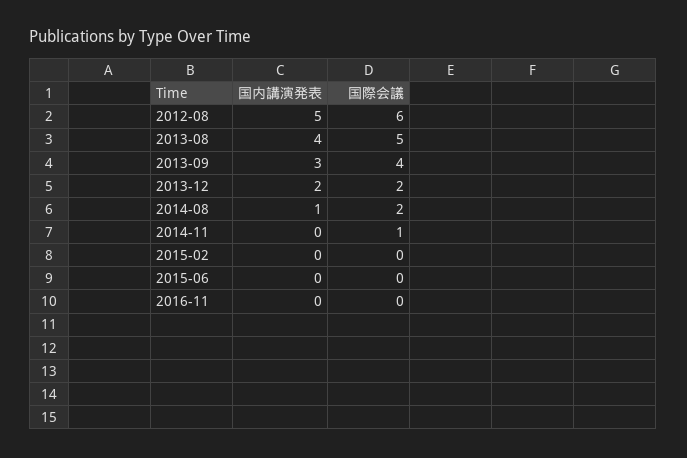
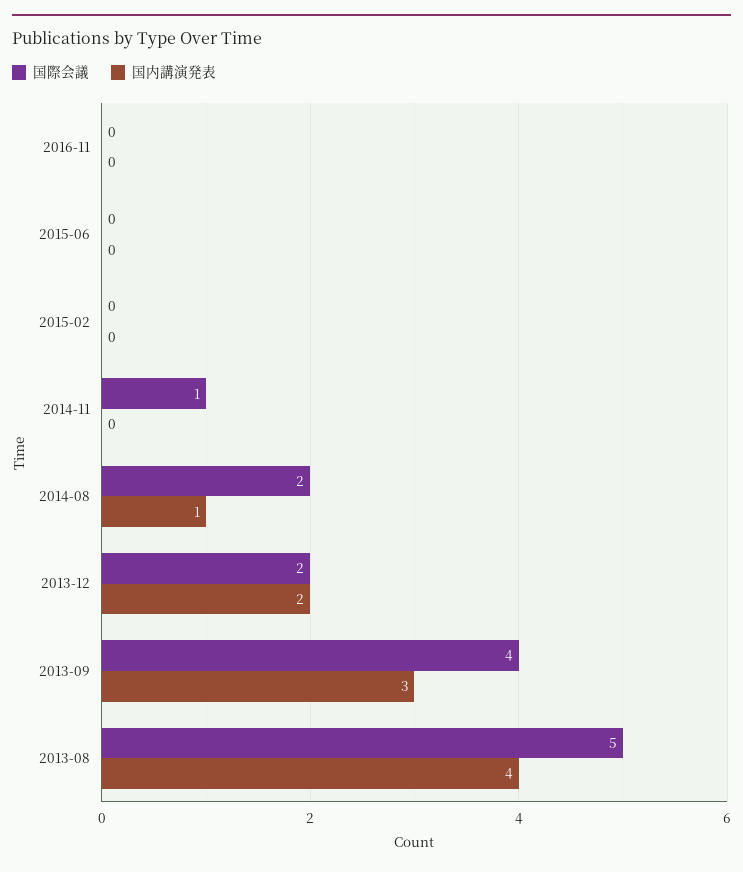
国内講演発表, 2012-08: 5 -> none
国際会議, 2012-08: 6 -> none

